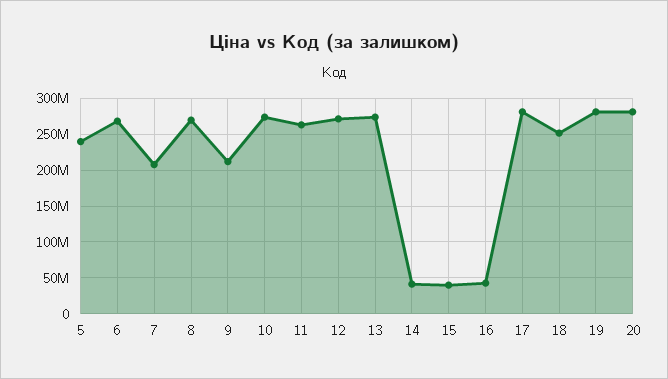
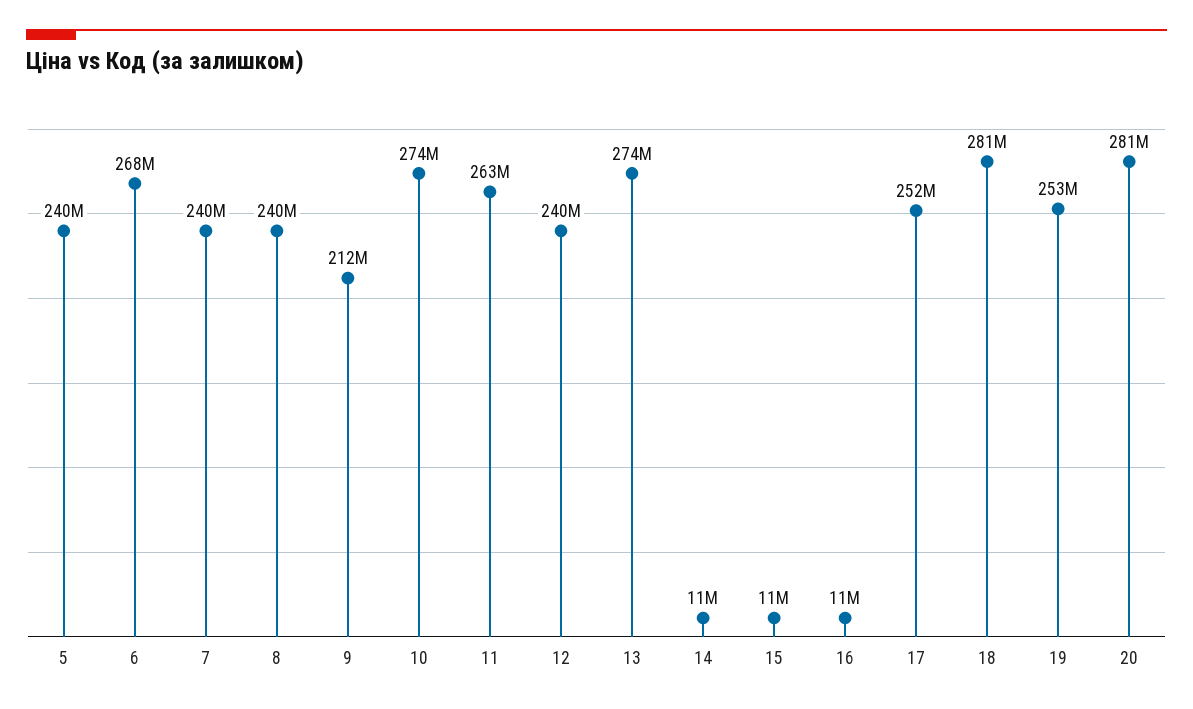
7: 210000000 -> 240000000
8: 270000000 -> 240000000
12: 270000000 -> 240000000
14: 40000000 -> 11000000
15: 40000000 -> 11000000
16: 40000000 -> 11000000
17: 280000000 -> 252000000
18: 250000000 -> 281000000
19: 280000000 -> 253000000

